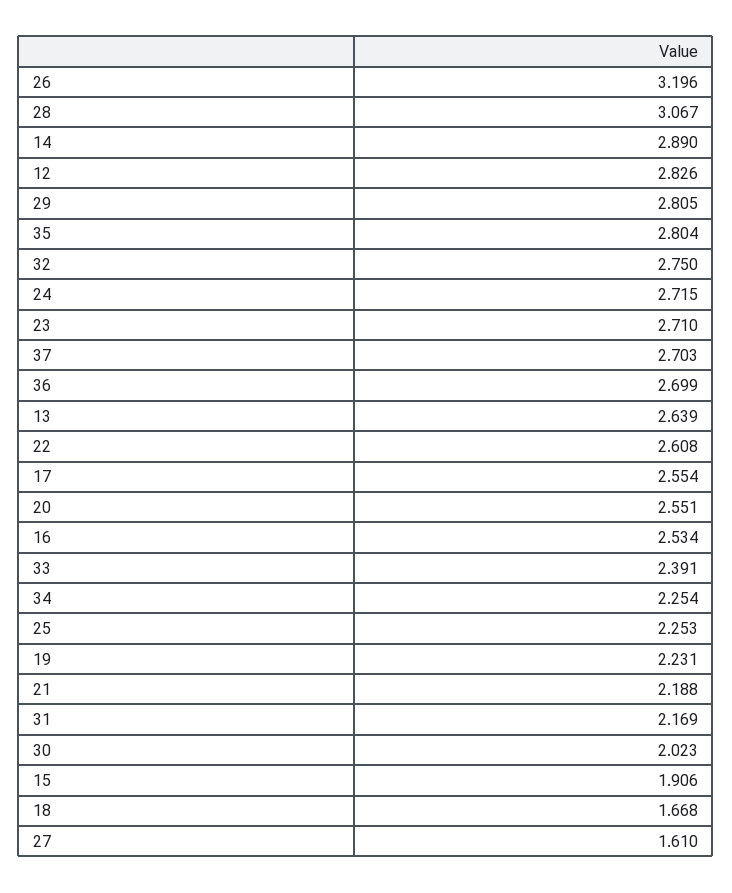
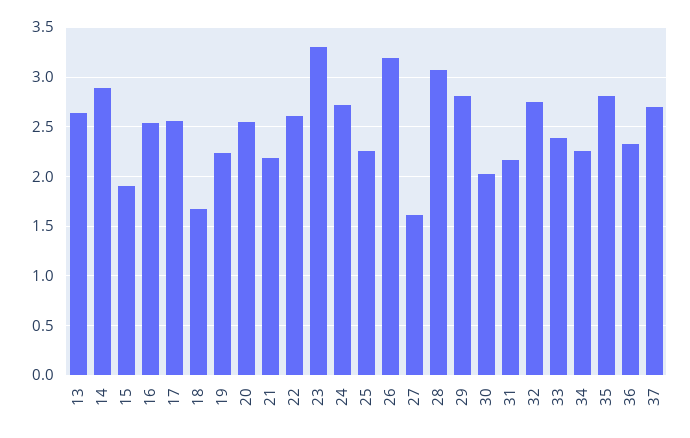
12: 2.826 -> none
23: 2.71 -> 3.3
36: 2.699 -> 2.3

